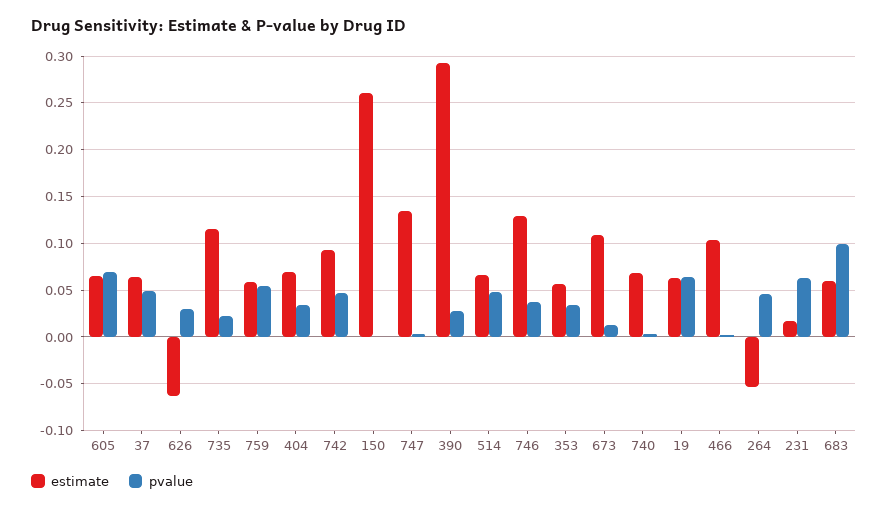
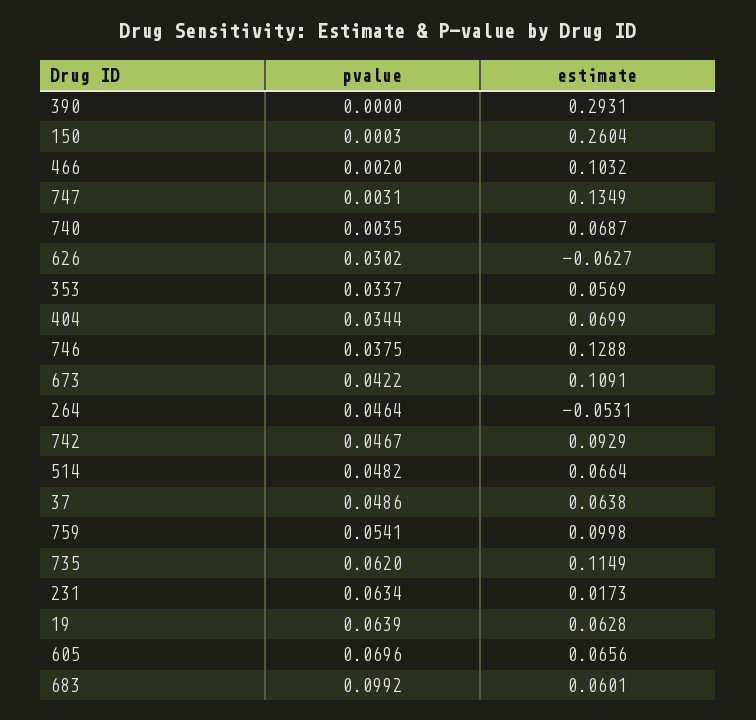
pvalue, 735: 0.02 -> 0.062
estimate, 759: 0.06 -> 0.0998
pvalue, 390: 0.03 -> 0
pvalue, 673: 0.01 -> 0.0422

